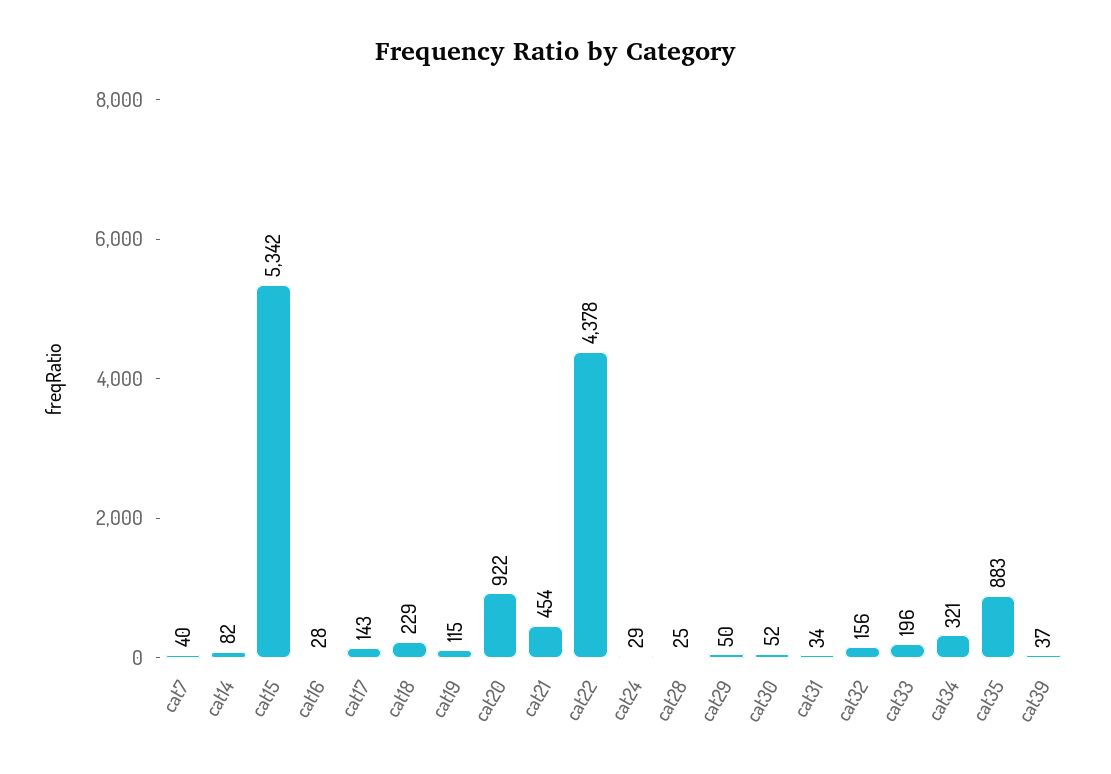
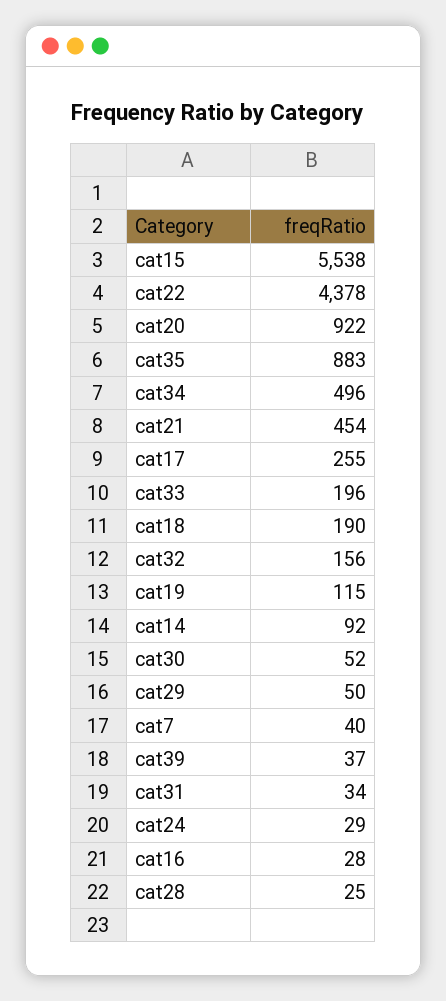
cat14: 82 -> 92
cat15: 5342 -> 5538
cat17: 143 -> 255
cat18: 229 -> 190
cat34: 321 -> 496

